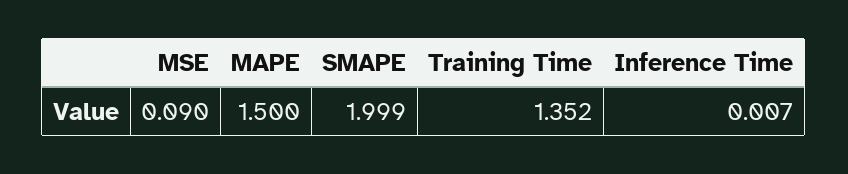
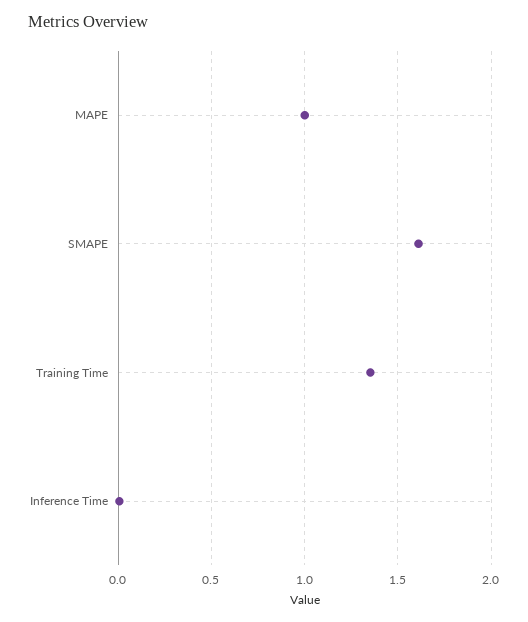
MSE: 0.09 -> none
MAPE: 1.5 -> 1
SMAPE: 1.999 -> 1.6

